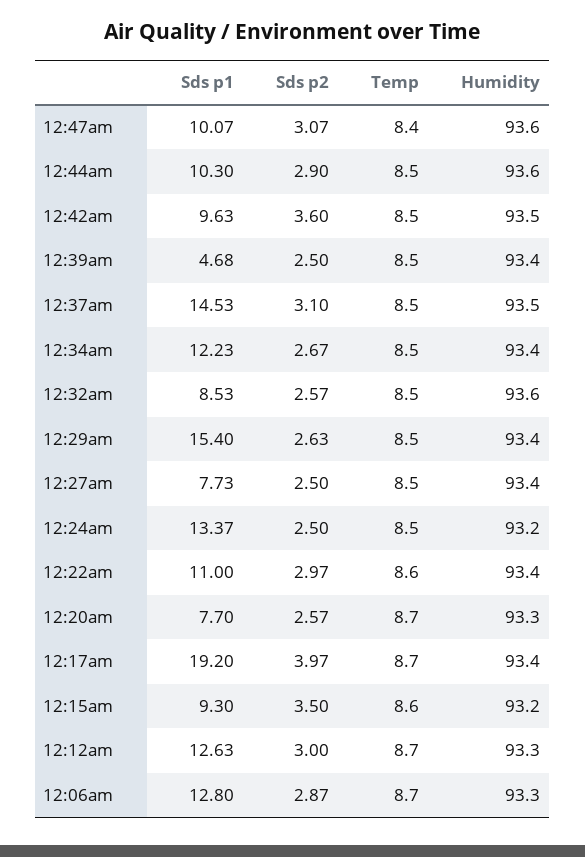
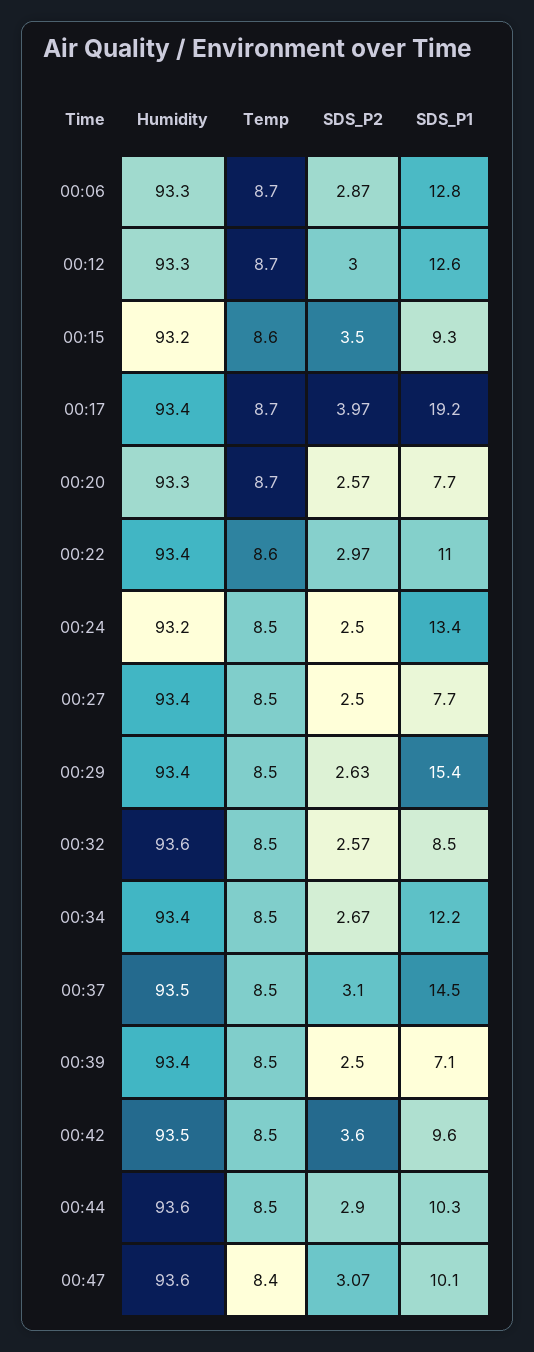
Sds p1, 12:39am: 4.68 -> 7.1

